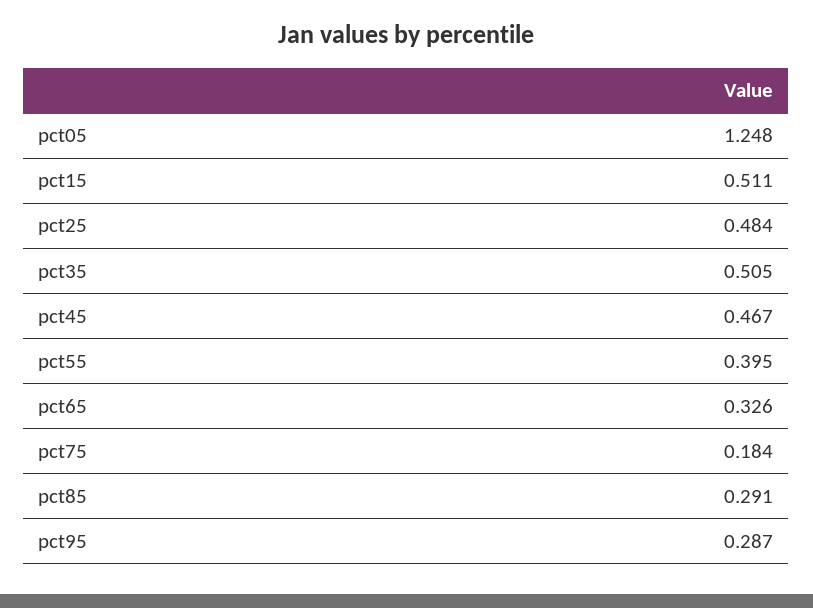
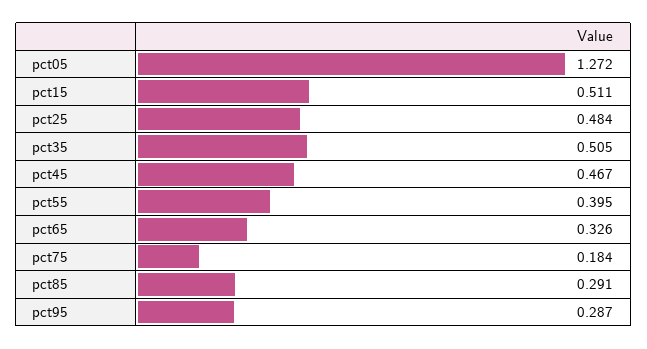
pct05: 1.248 -> 1.272

